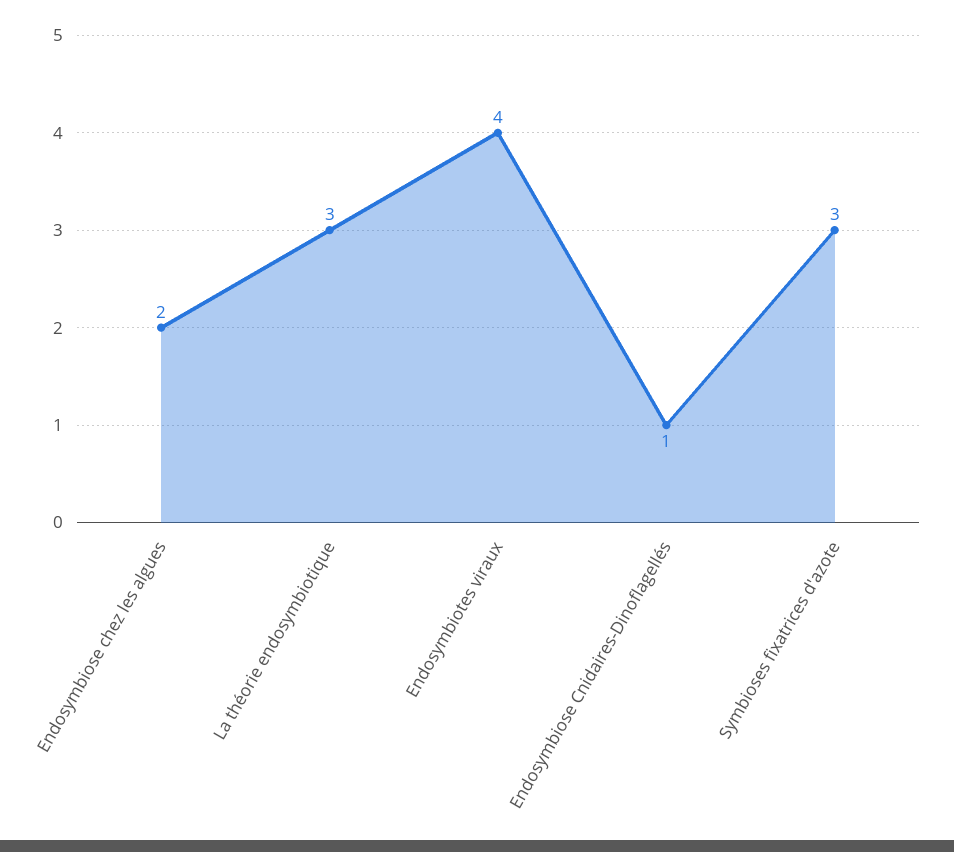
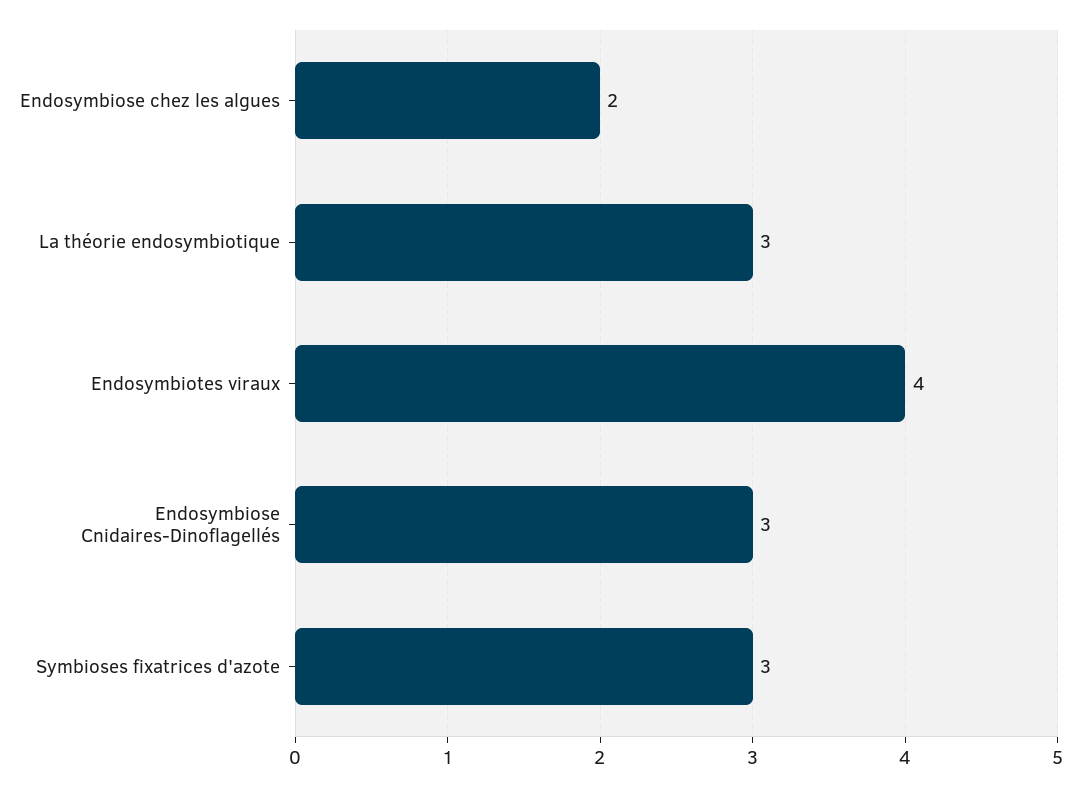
Endosymbiose Cnidaires-Dinoflagellés: 1 -> 3

